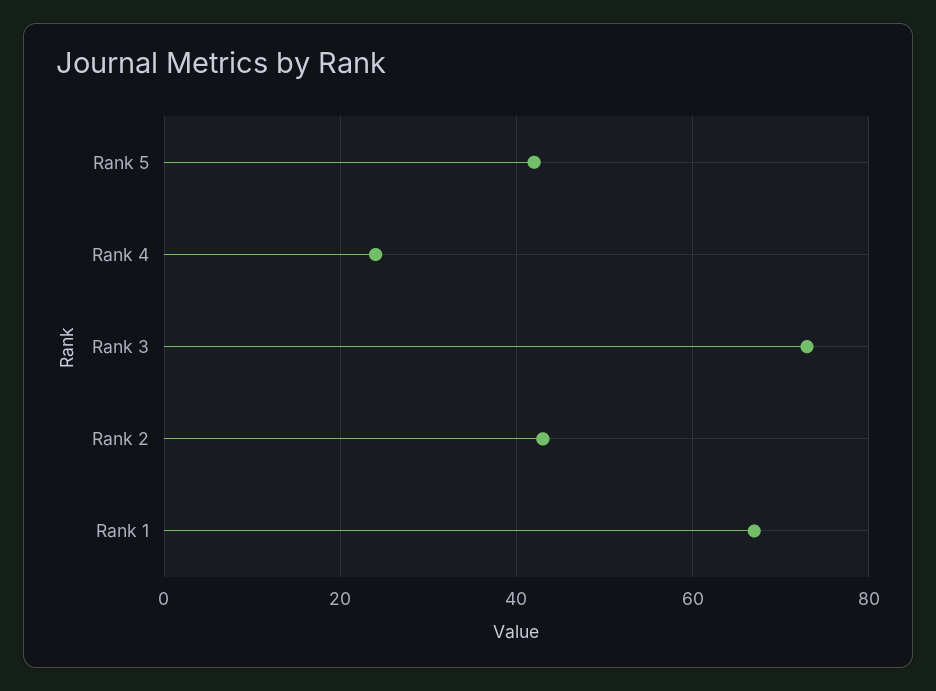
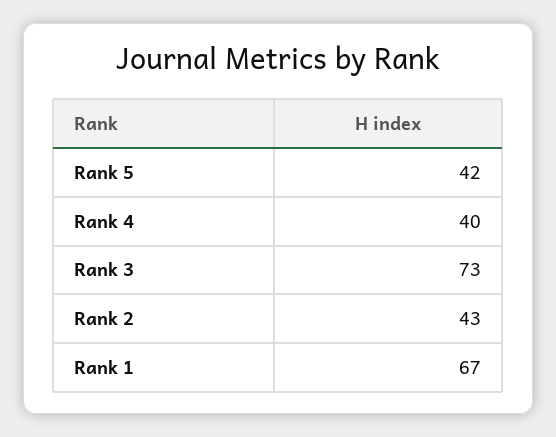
Rank 4: 25 -> 40

